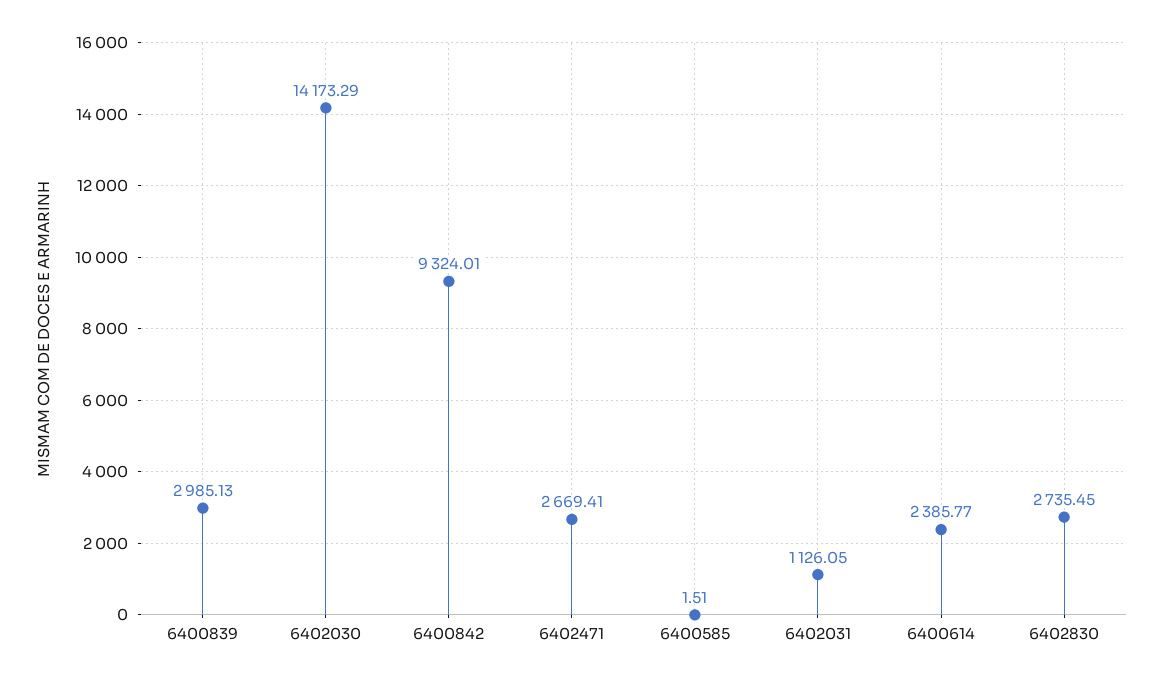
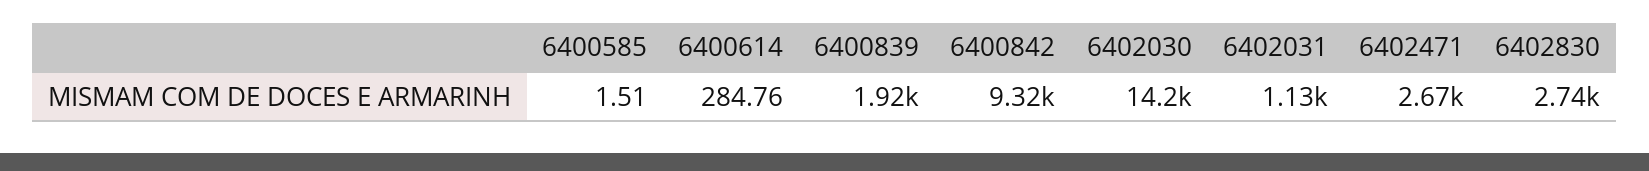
6400839: 2985.13 -> 1920
6400614: 2385.77 -> 284.76

